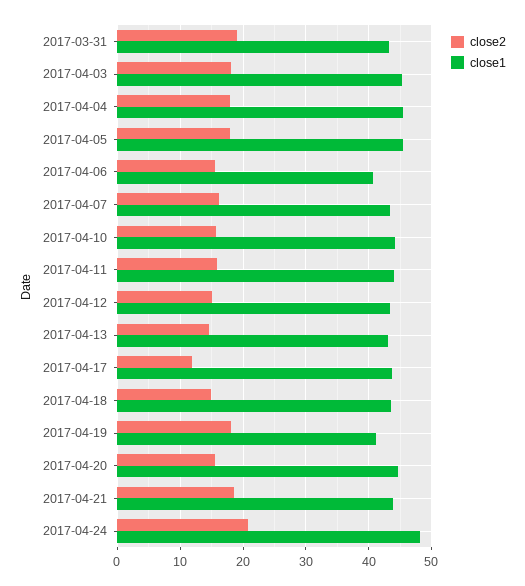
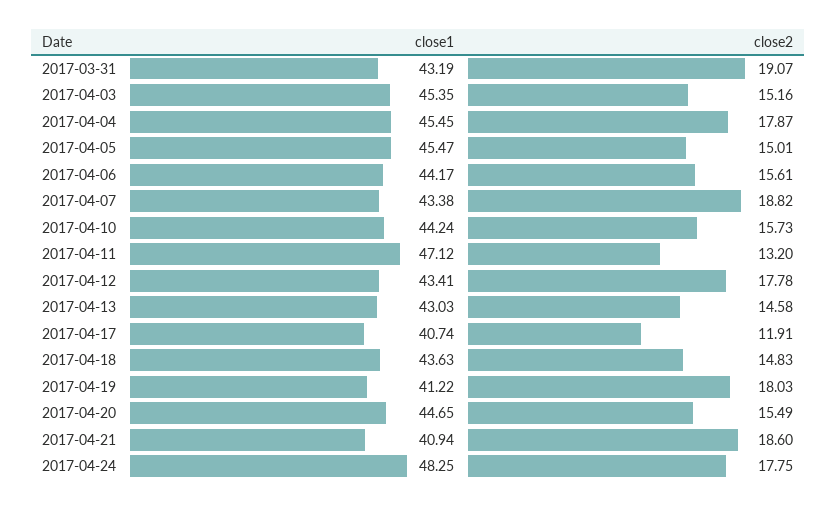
close2, 2017-04-03: 18 -> 15.16
close2, 2017-04-05: 18 -> 15.01
close1, 2017-04-06: 41 -> 44.17
close2, 2017-04-07: 16 -> 18.82
close2, 2017-04-11: 16 -> 13.2
close1, 2017-04-11: 44 -> 47.12
close2, 2017-04-12: 15 -> 17.78
close1, 2017-04-17: 44 -> 40.74
close1, 2017-04-21: 44 -> 40.94
close2, 2017-04-24: 21 -> 17.75

